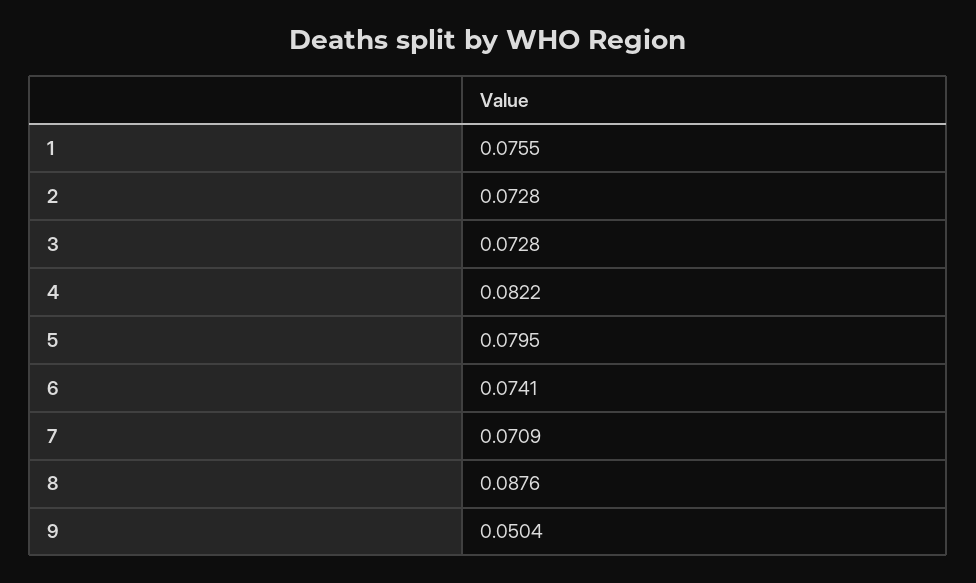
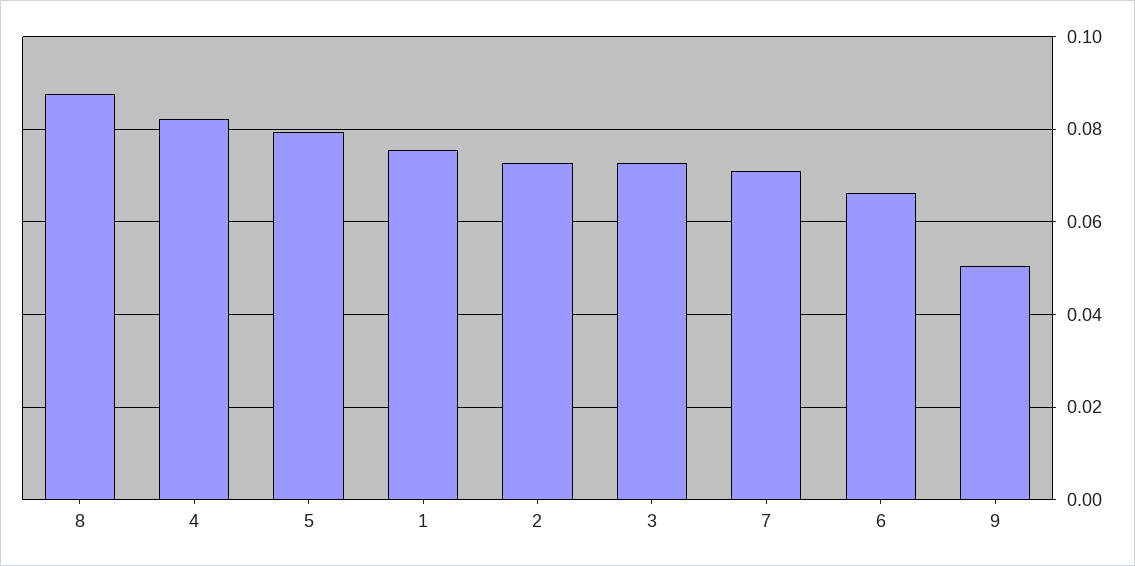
6: 0.0741 -> 0.066

